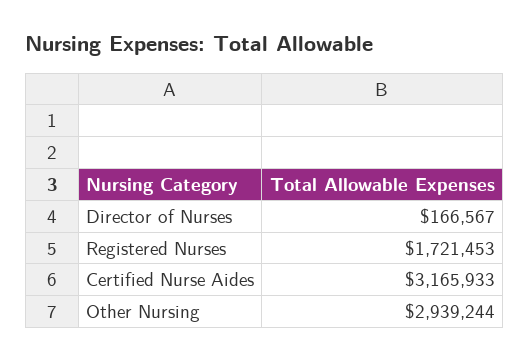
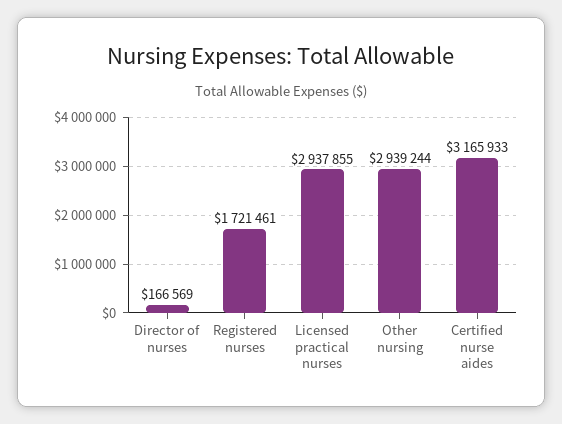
Director of Nurses: 166567 -> 166569
Registered Nurses: 1721453 -> 1721461
Licensed practical nurses: none -> 2937855

